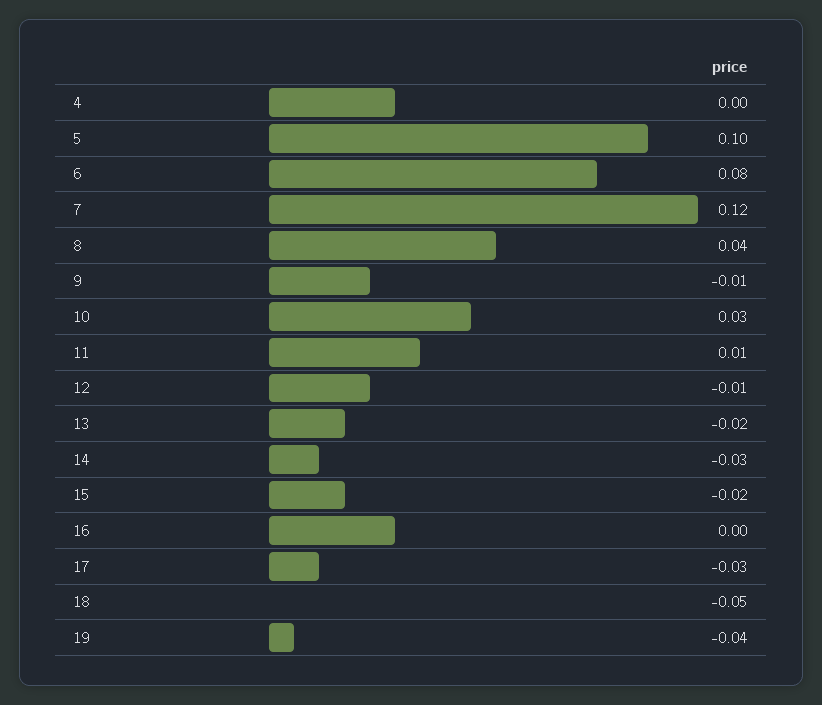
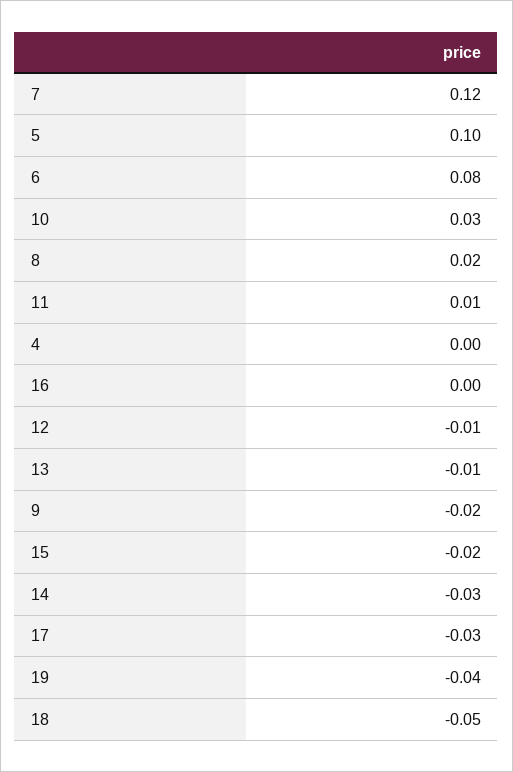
8: 0.04 -> 0.02
9: -0.01 -> -0.02
13: -0.02 -> -0.01

